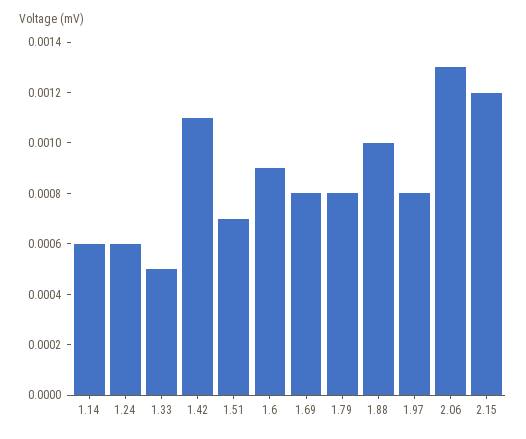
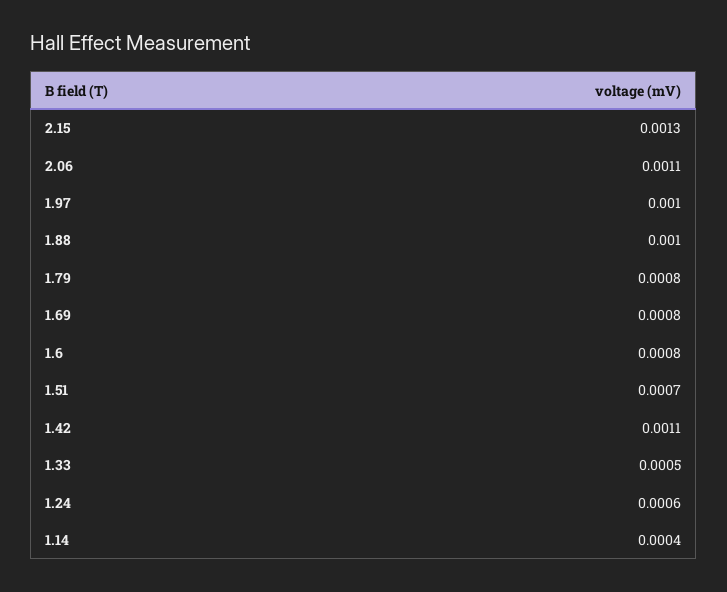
1.14: 0.0006 -> 0.0004
1.6: 0.0009 -> 0.0008
1.97: 0.0008 -> 0.001
2.06: 0.0013 -> 0.0011
2.15: 0.0012 -> 0.0013

